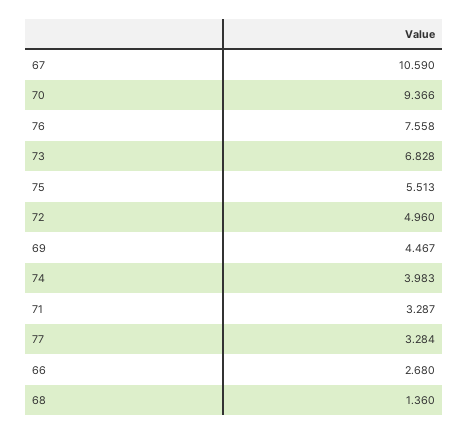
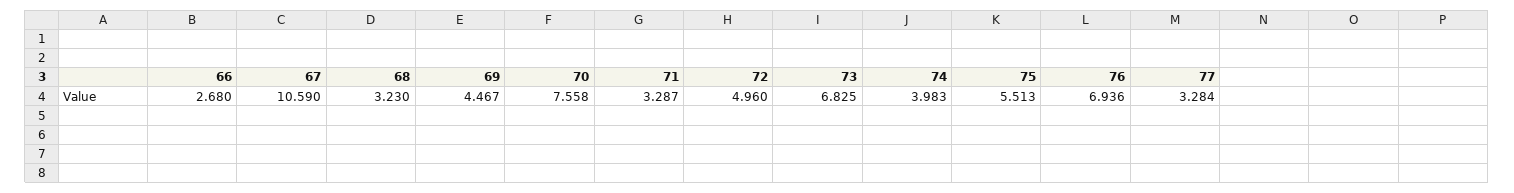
70: 9.366 -> 7.558
76: 7.558 -> 6.936
73: 6.828 -> 6.825
68: 1.36 -> 3.23

